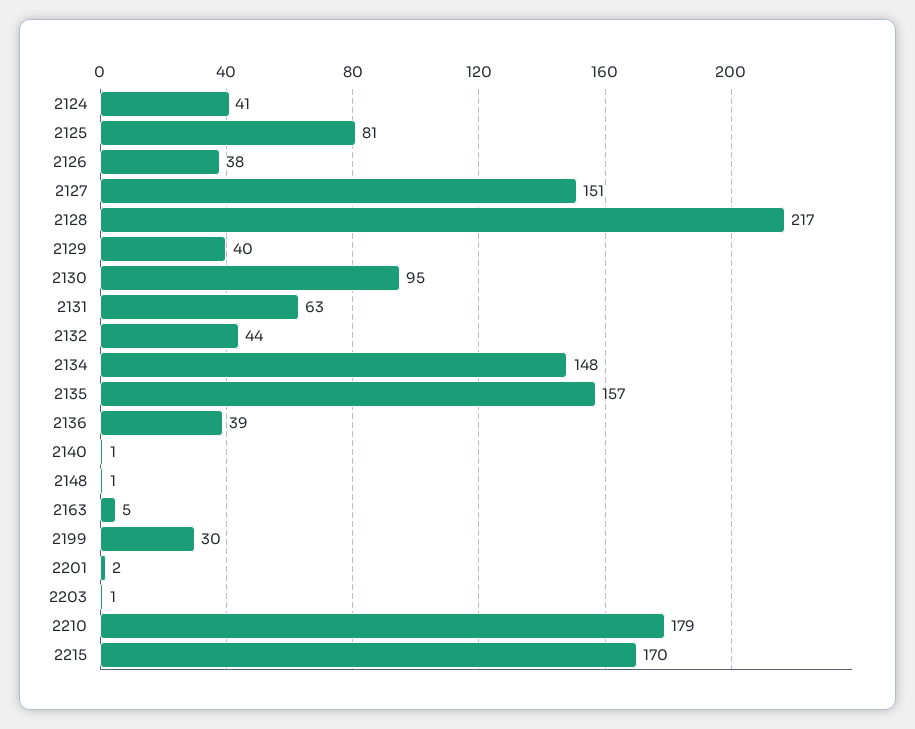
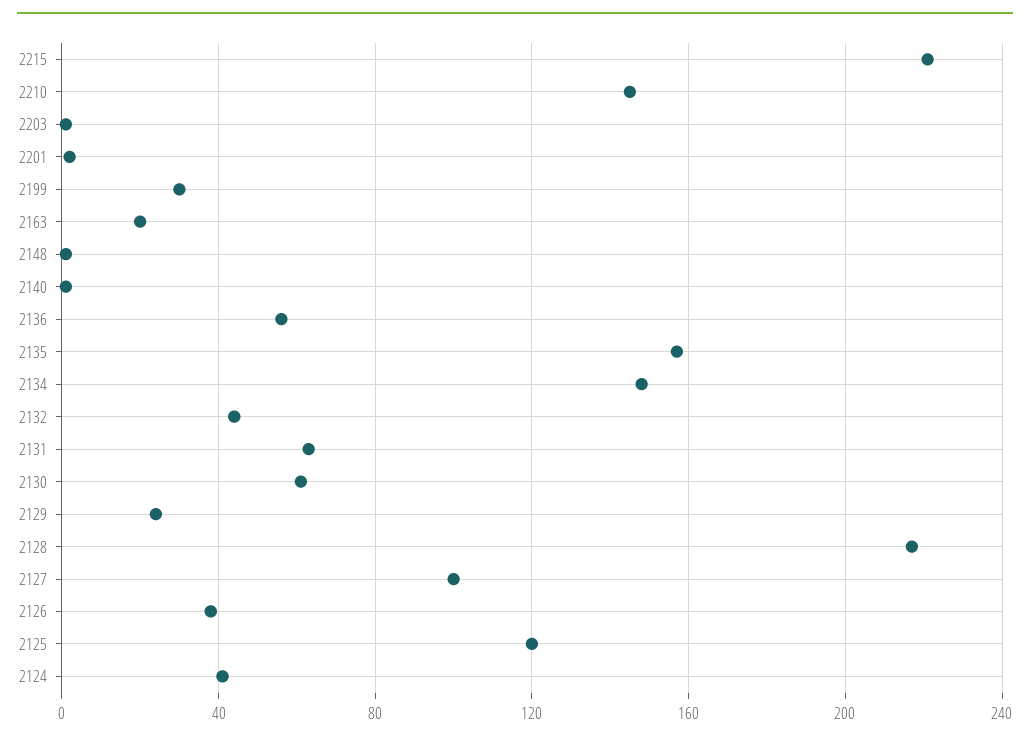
2125: 81 -> 120
2127: 151 -> 100
2129: 40 -> 25
2130: 95 -> 60
2136: 39 -> 55
2163: 5 -> 20
2210: 179 -> 145
2215: 170 -> 220

